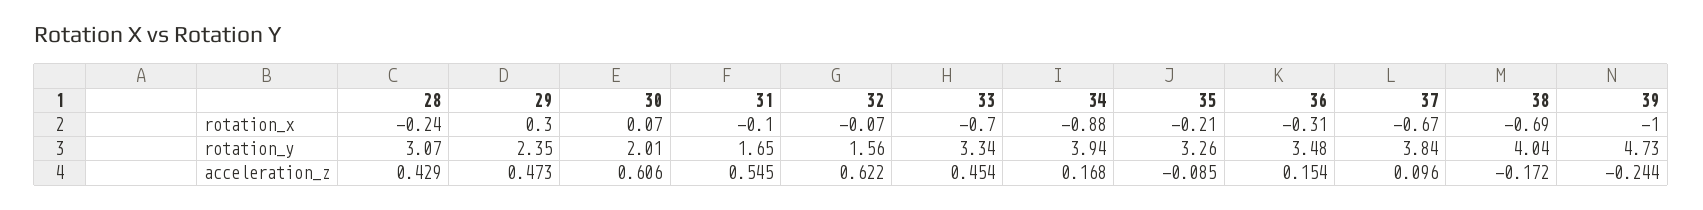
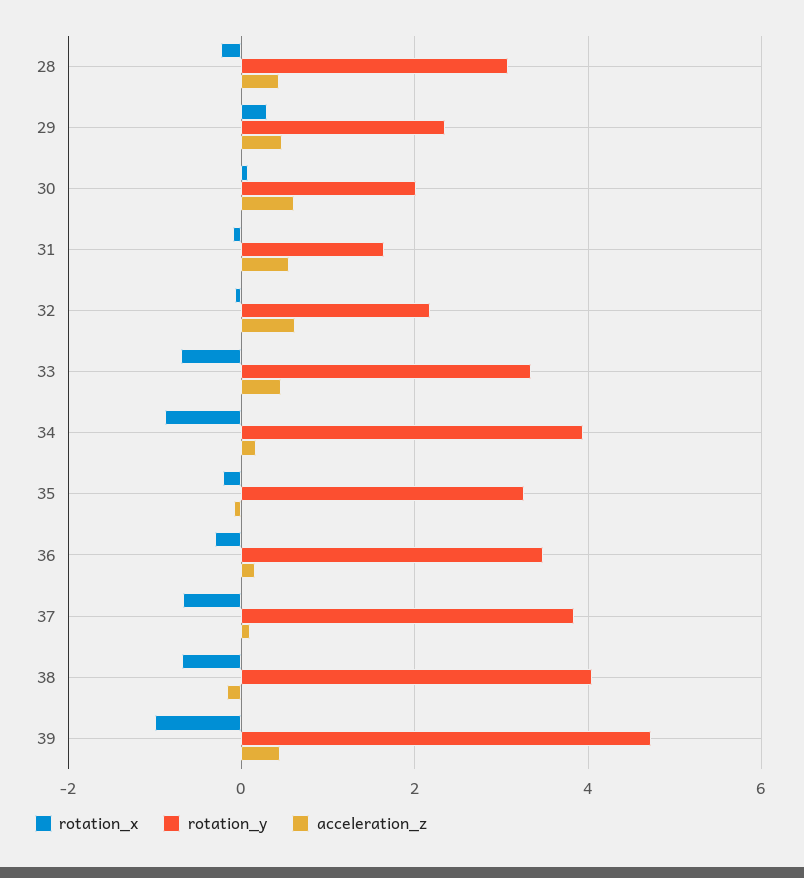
rotation_y, 32: 1.56 -> 2.2
acceleration_z, 39: -0.244 -> 0.4

